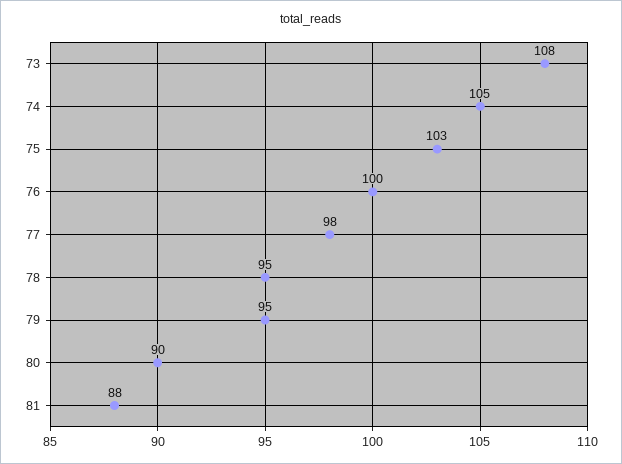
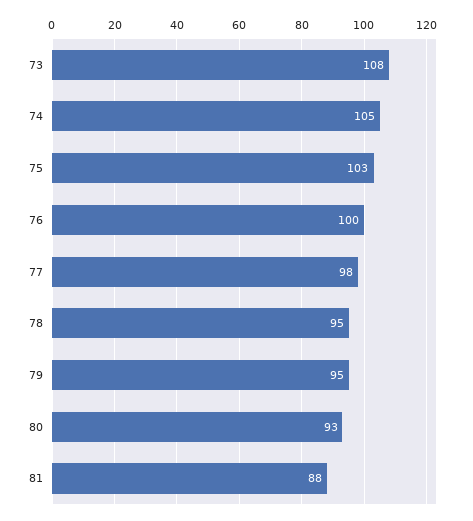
80: 90 -> 93

